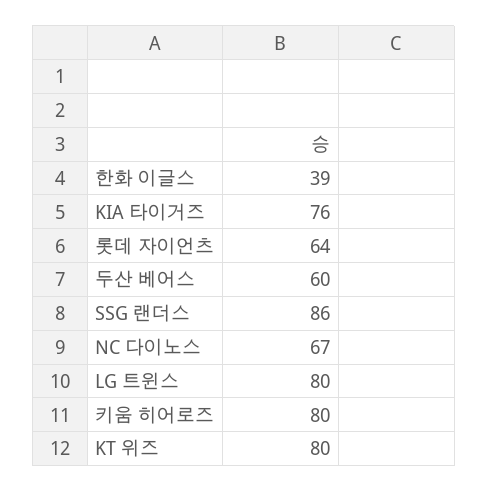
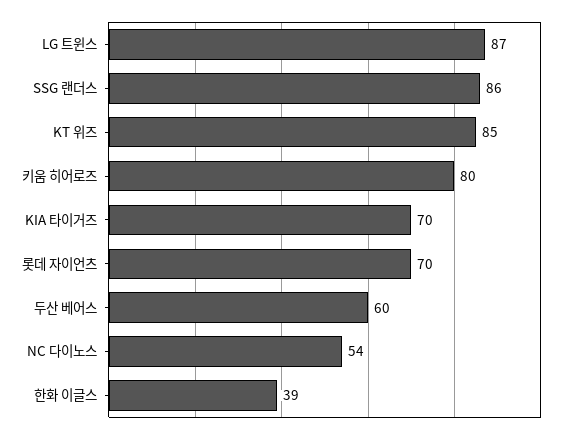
KIA 타이거즈: 76 -> 70
롯데 자이언츠: 64 -> 70
NC 다이노스: 67 -> 54
LG 트윈스: 80 -> 87
KT 위즈: 80 -> 85

